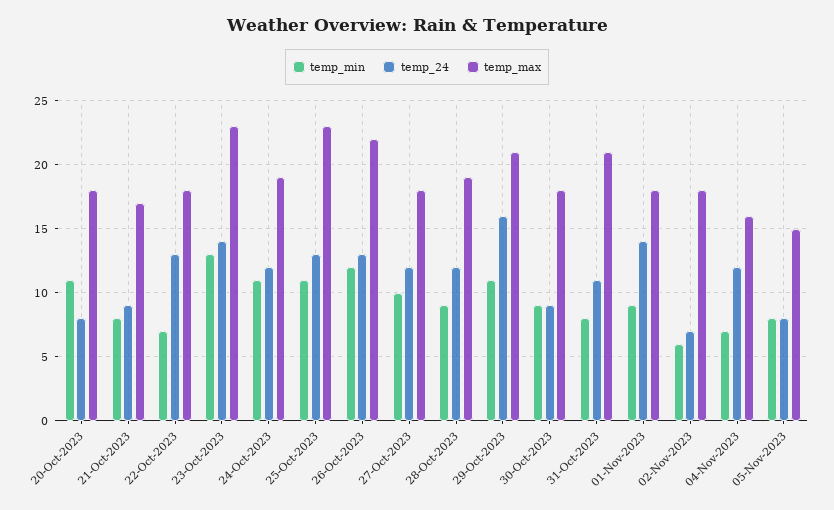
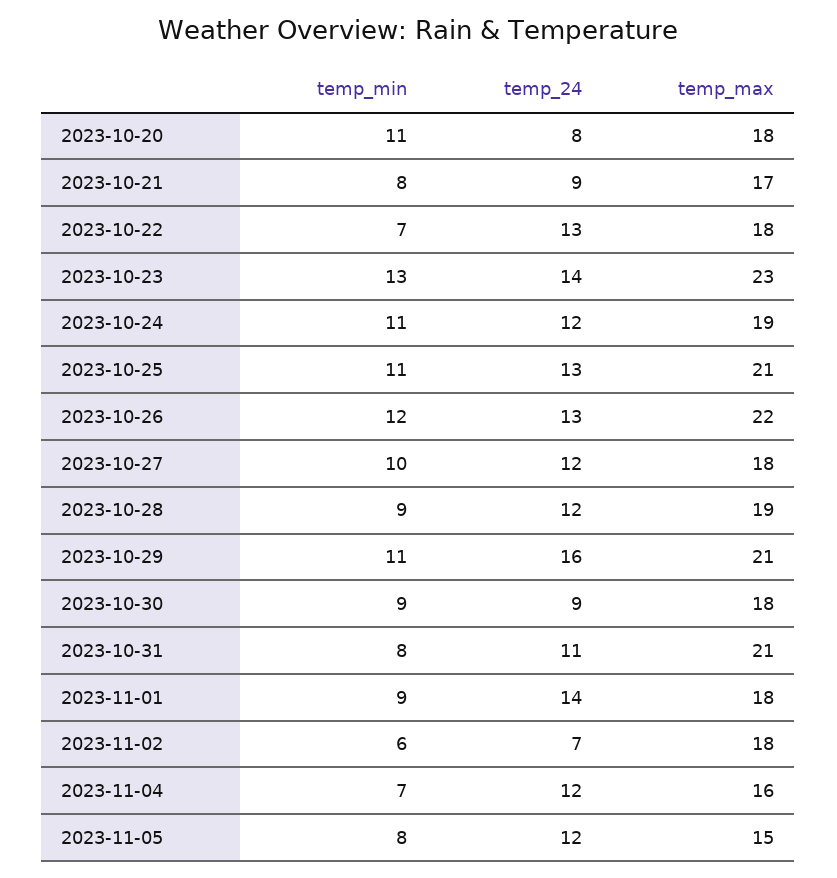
temp_max, 25-Oct-2023: 23 -> 21
temp_24, 05-Nov-2023: 8 -> 12

